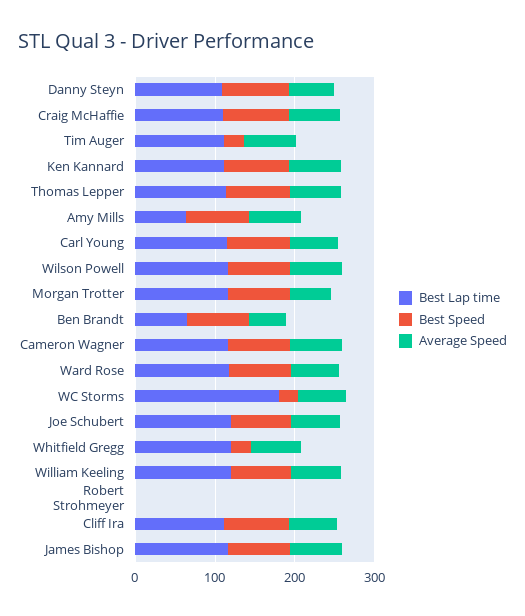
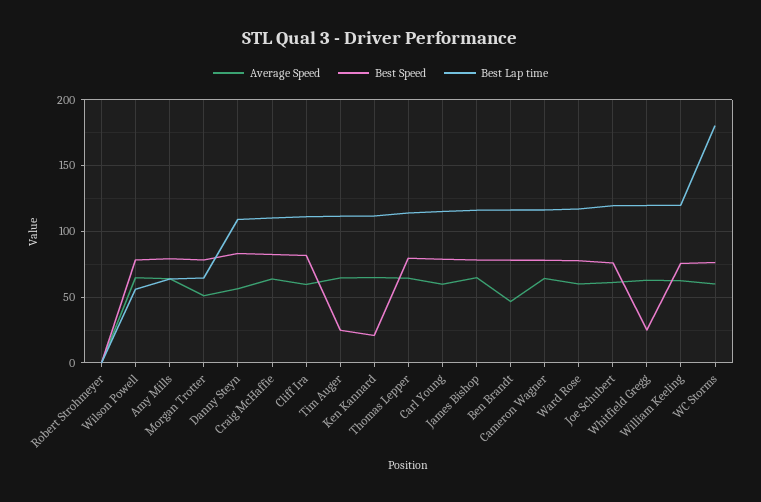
Best Speed, Ken Kannard: 80 -> 20
Best Lap time, Wilson Powell: 120 -> 55
Best Lap time, Morgan Trotter: 120 -> 65
Best Lap time, Ben Brandt: 60 -> 115
Best Speed, WC Storms: 20 -> 75

